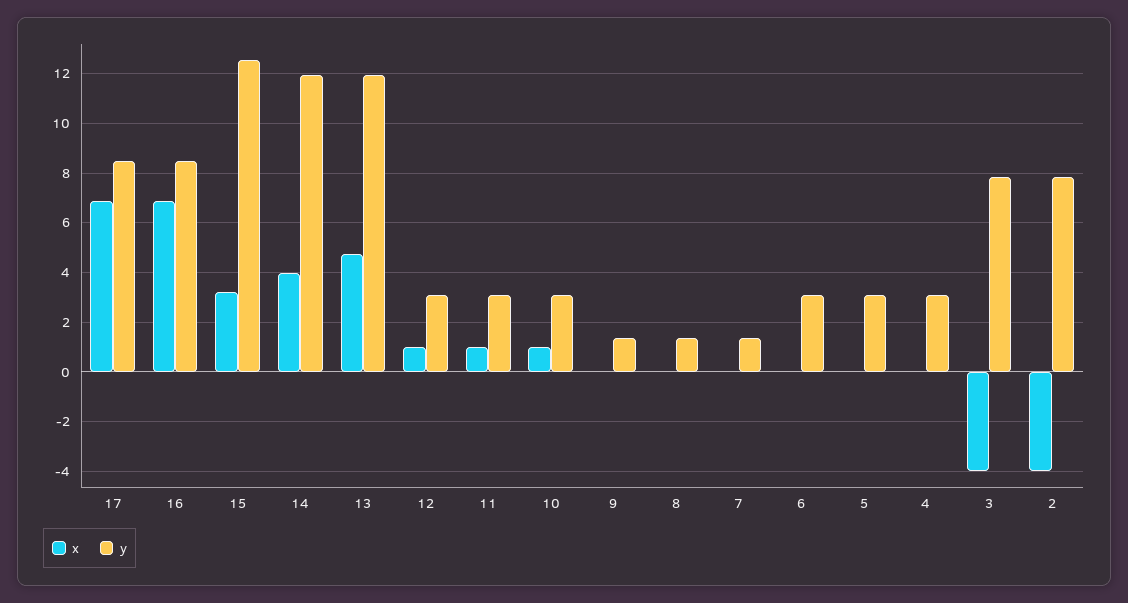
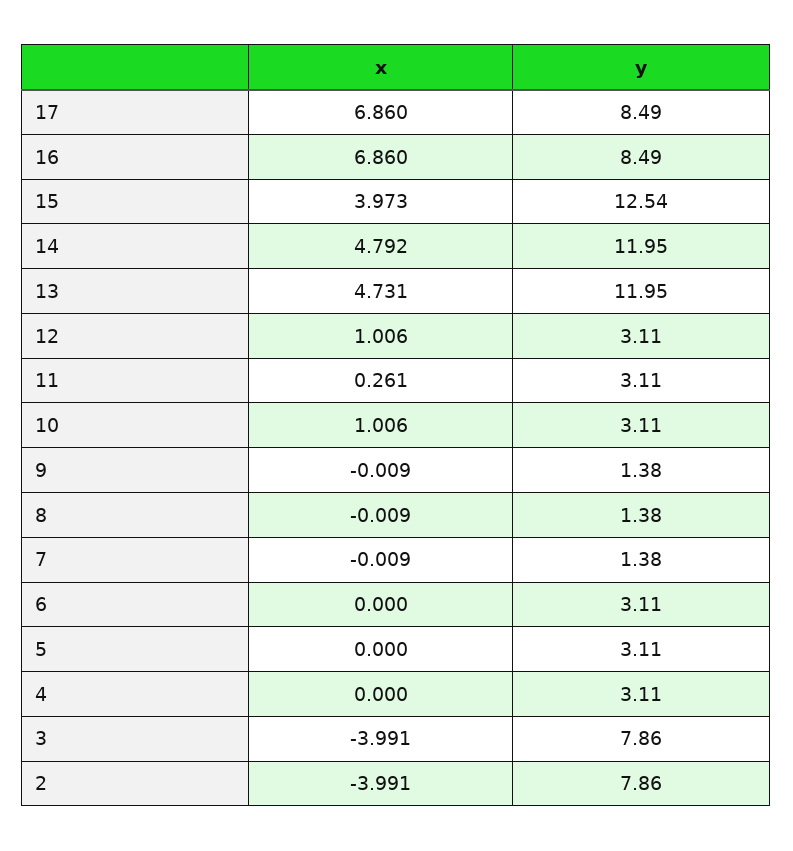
x, 15: 3.25 -> 3.973
x, 14: 4 -> 4.792
x, 11: 1 -> 0.261

